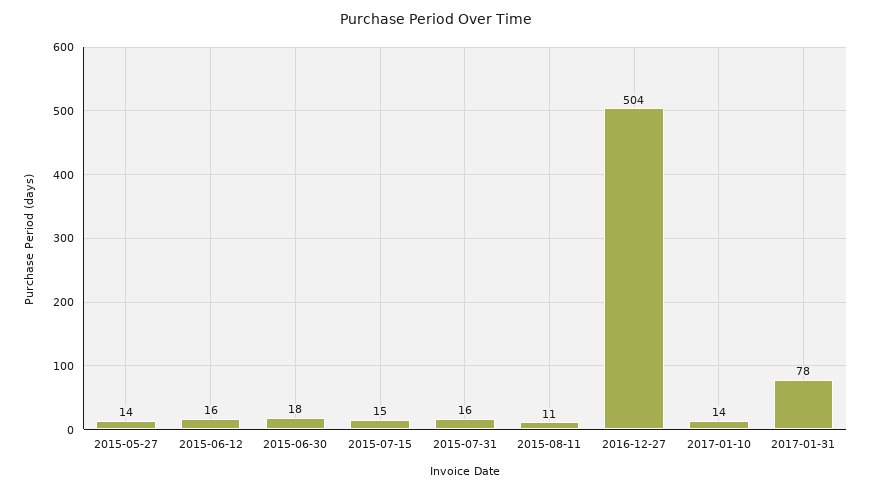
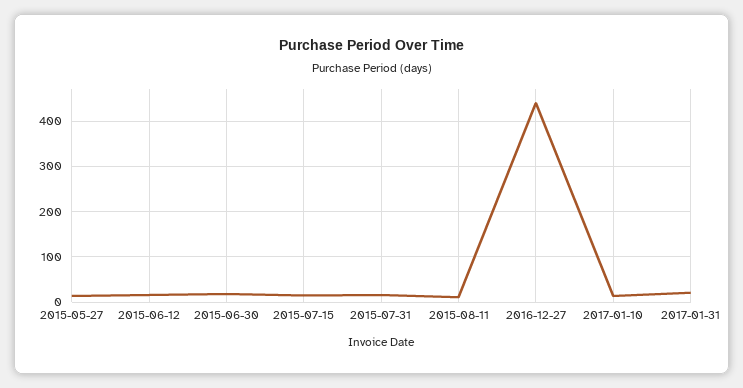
2016-12-27: 504 -> 440
2017-01-31: 78 -> 20

